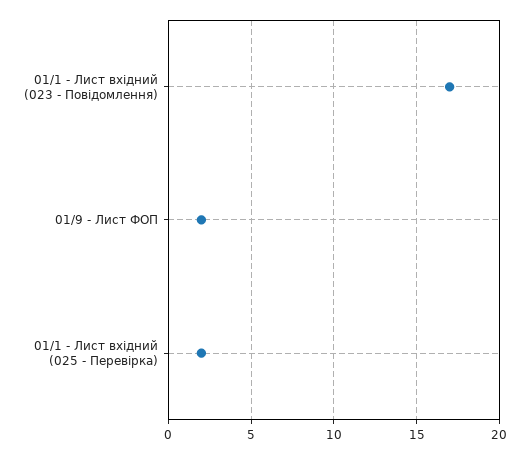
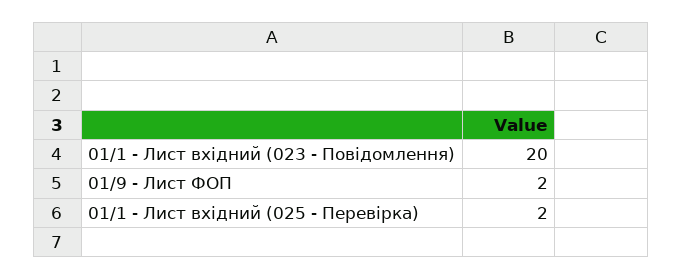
01/1 - Лист вхідний (023 - Повідомлення): 17 -> 20

